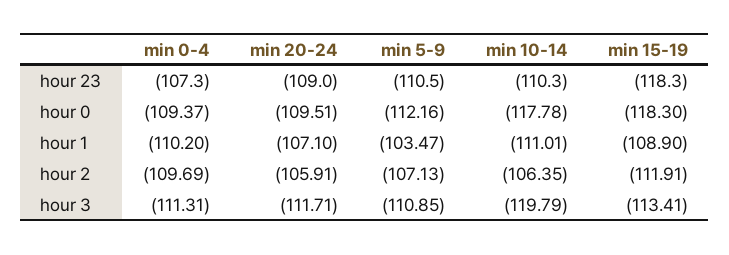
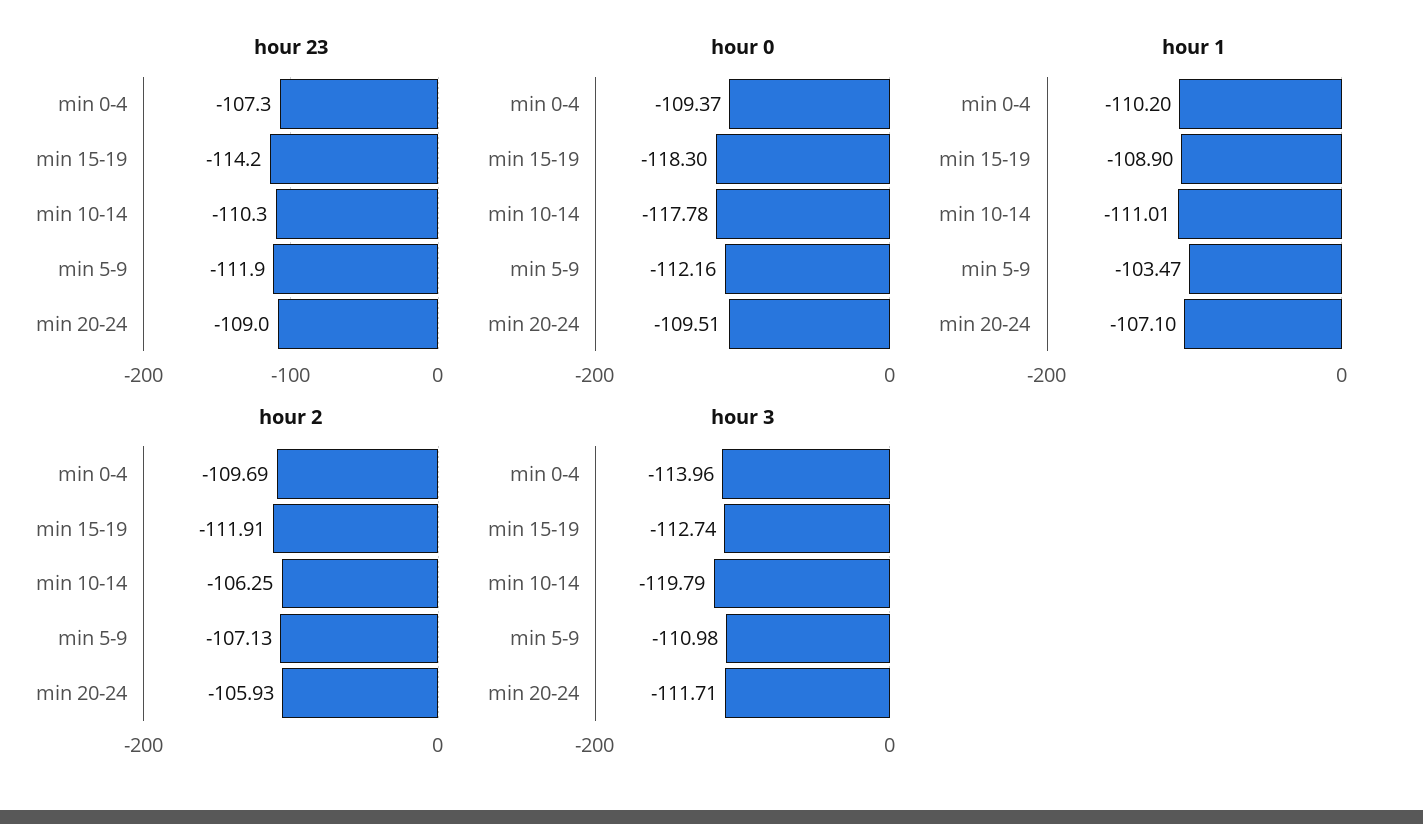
hour 23, min 5-9: -110.5 -> -111.9
hour 23, min 15-19: -118.3 -> -114.2
hour 2, min 20-24: -105.91 -> -105.93
hour 2, min 10-14: -106.35 -> -106.25
hour 3, min 0-4: -111.31 -> -113.96
hour 3, min 5-9: -110.85 -> -110.98
hour 3, min 15-19: -113.41 -> -112.74

